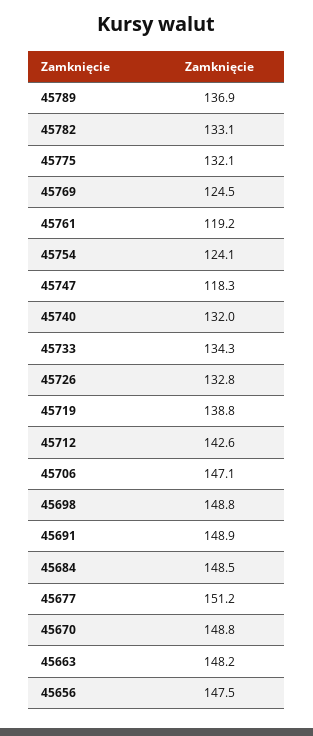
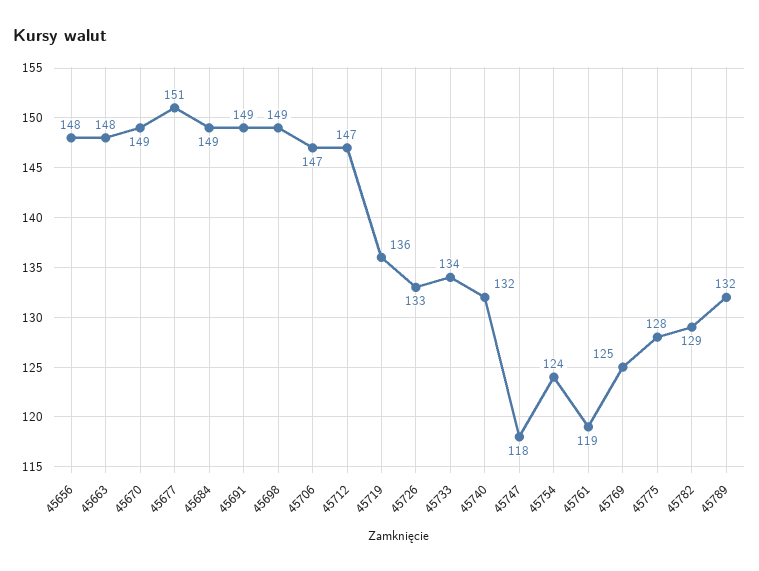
45789: 136.9 -> 132
45782: 133.1 -> 129
45775: 132.1 -> 128
45719: 138.8 -> 136
45712: 142.6 -> 147

